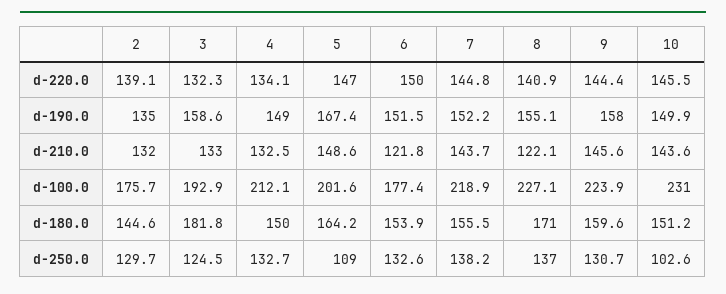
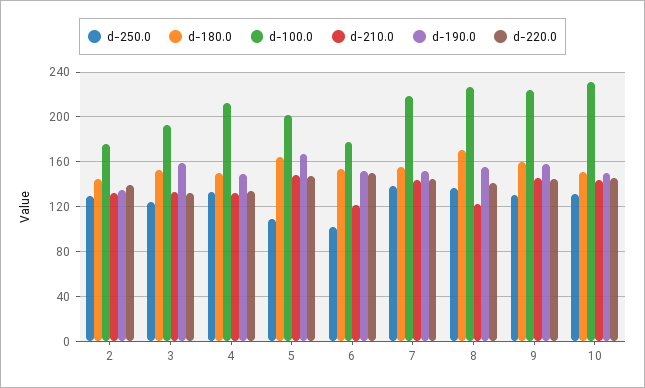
d-180.0, 3: 181.8 -> 150
d-250.0, 6: 132.6 -> 100
d-250.0, 10: 102.6 -> 130

